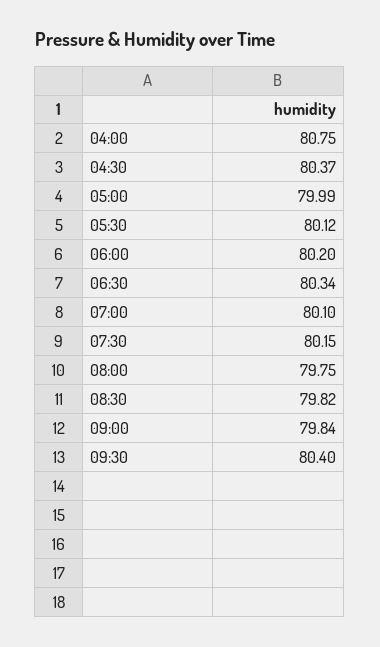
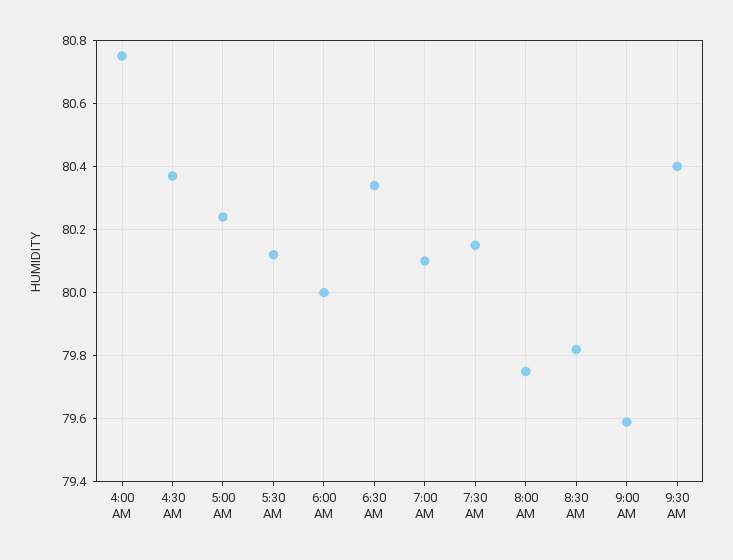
05:00: 79.99 -> 80.25
06:00: 80.2 -> 80
09:00: 79.84 -> 79.6

